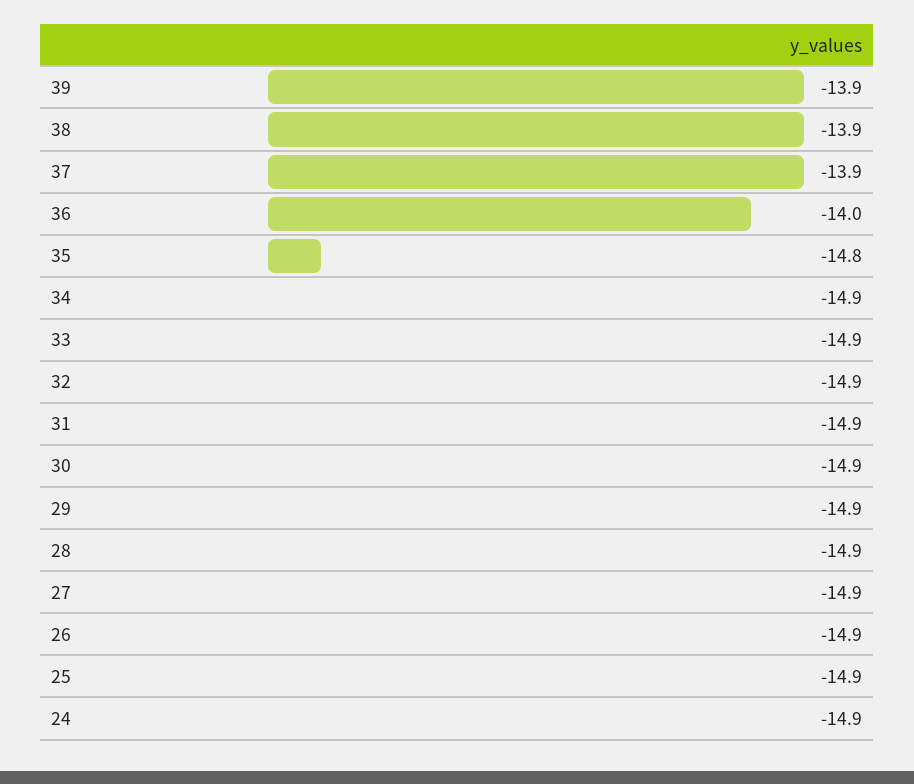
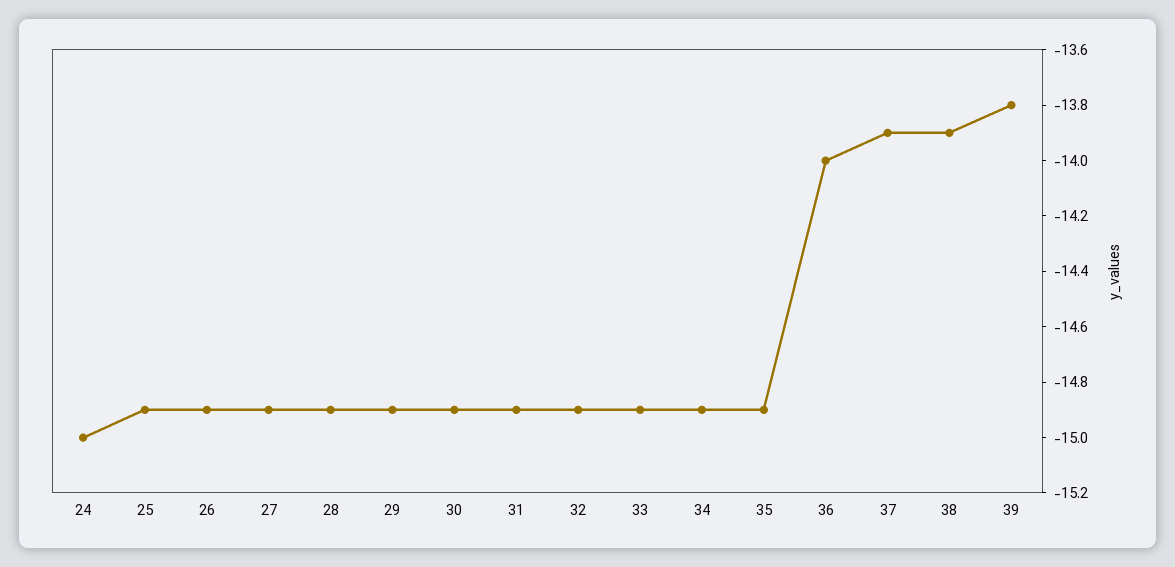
39: -13.9 -> -13.8
35: -14.8 -> -14.9
24: -14.9 -> -15

